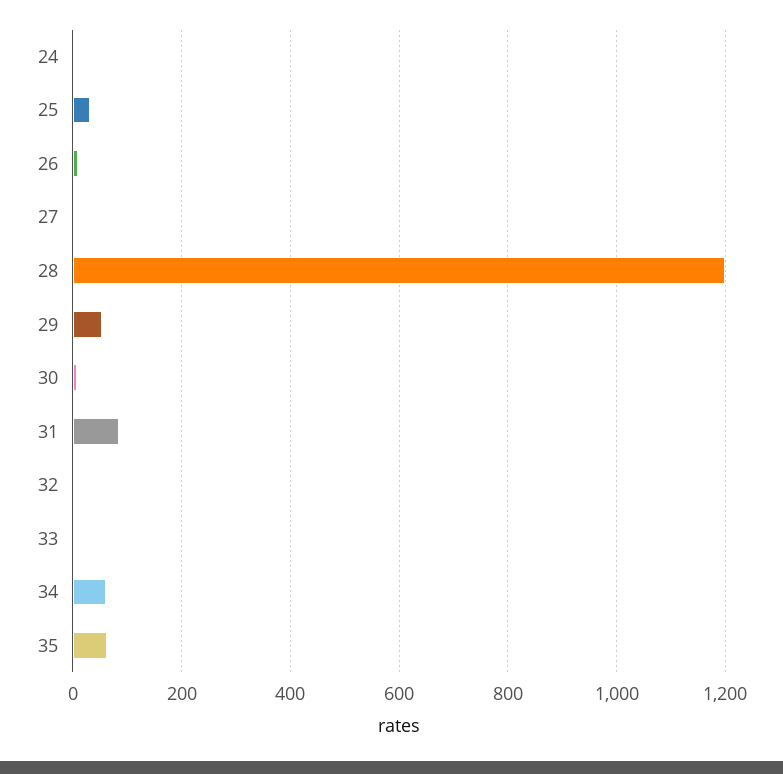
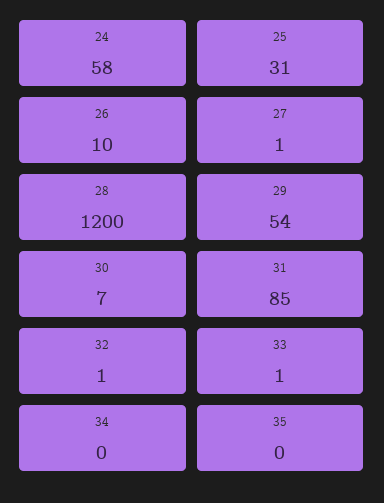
24: 0 -> 58
34: 60 -> 0
35: 60 -> 0

